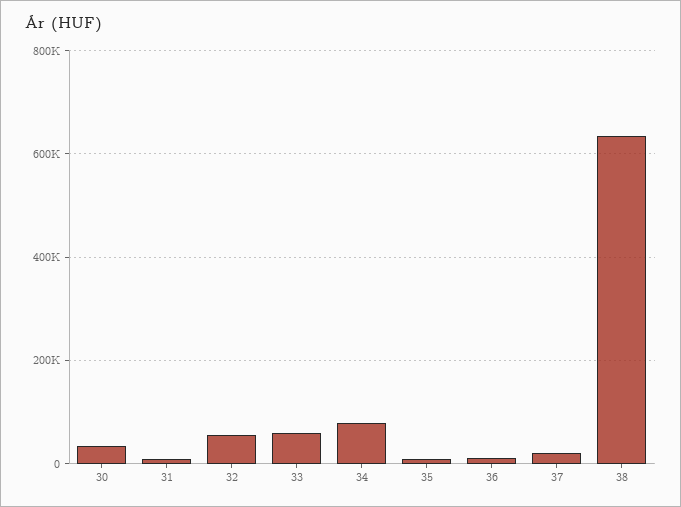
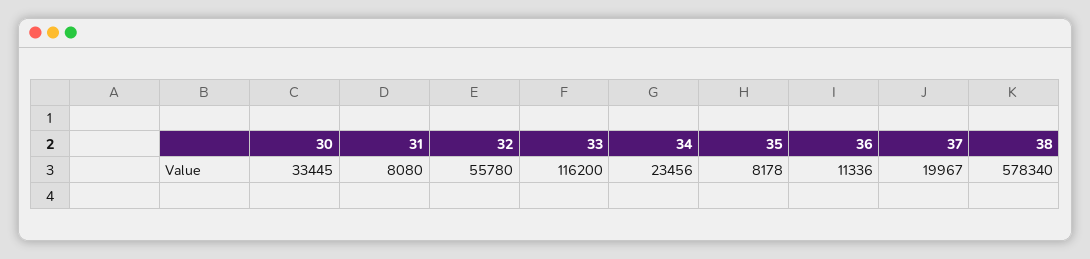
33: 60000 -> 116200
34: 80000 -> 23456
38: 640000 -> 578340

